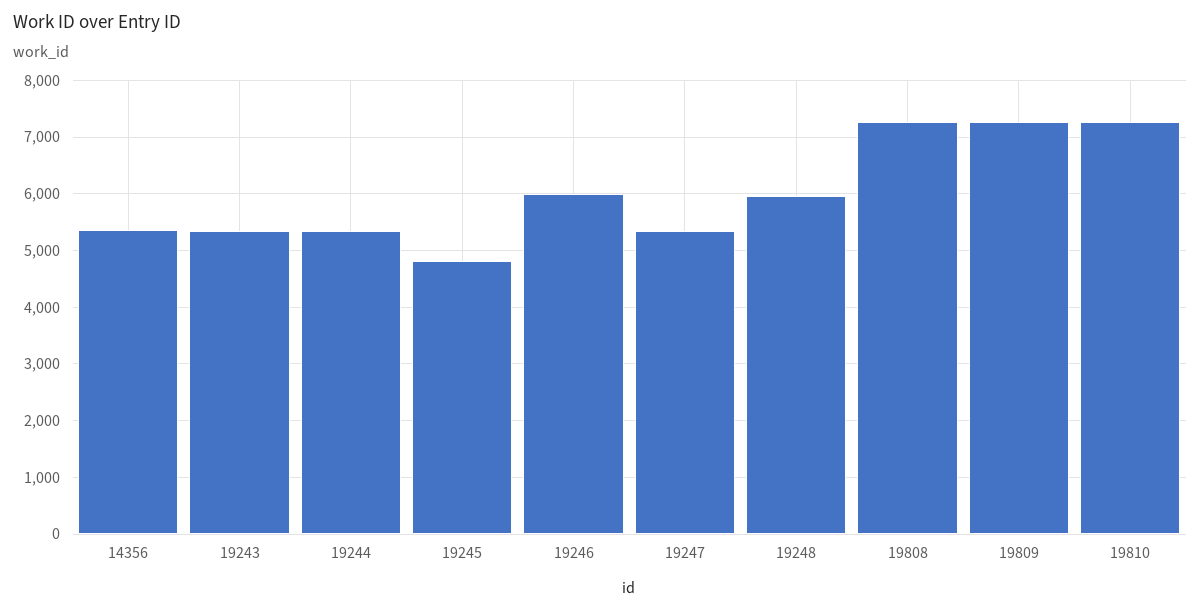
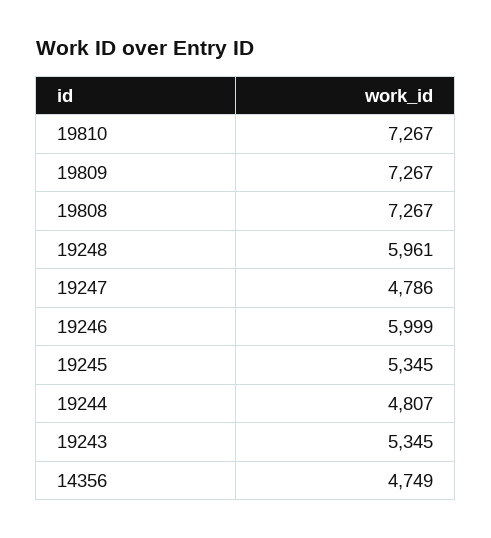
14356: 5400 -> 4749
19244: 5400 -> 4807
19245: 4800 -> 5345
19247: 5400 -> 4786

